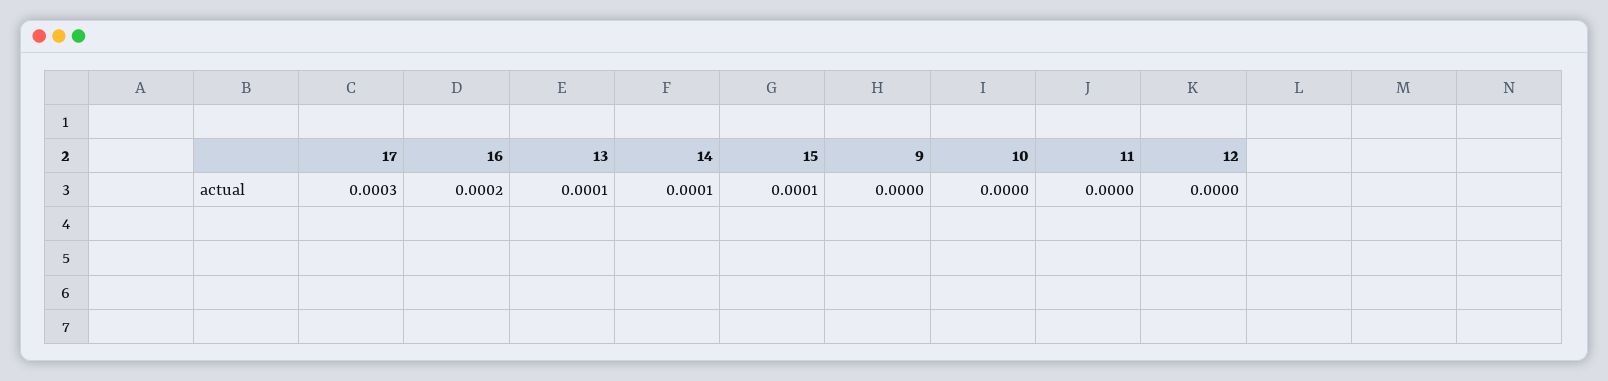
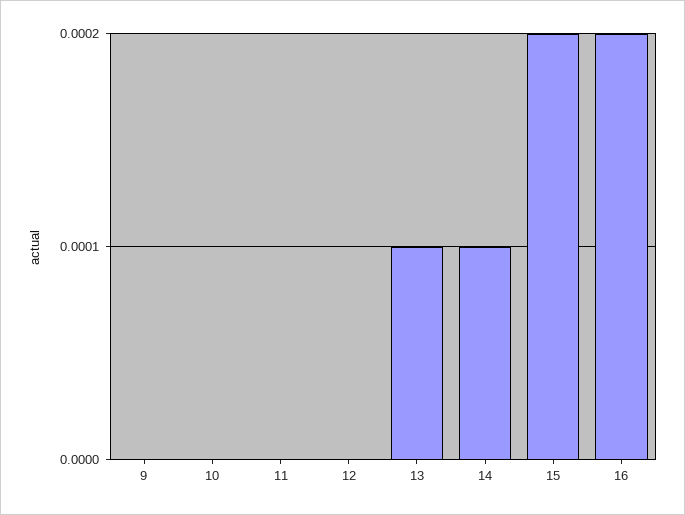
17: 0.0003 -> none
15: 0.0001 -> 0.0002

